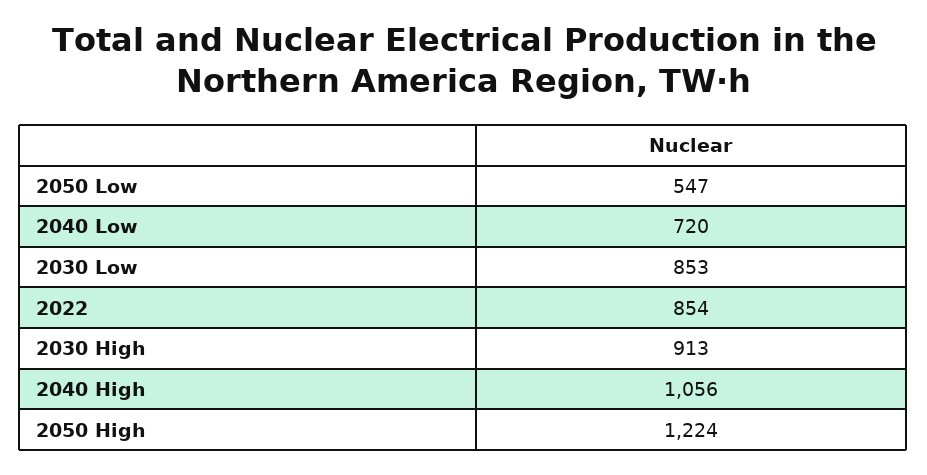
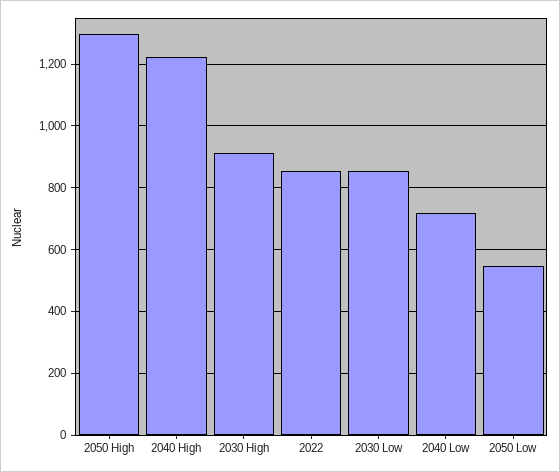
2040 High: 1056 -> 1220
2050 High: 1224 -> 1300

